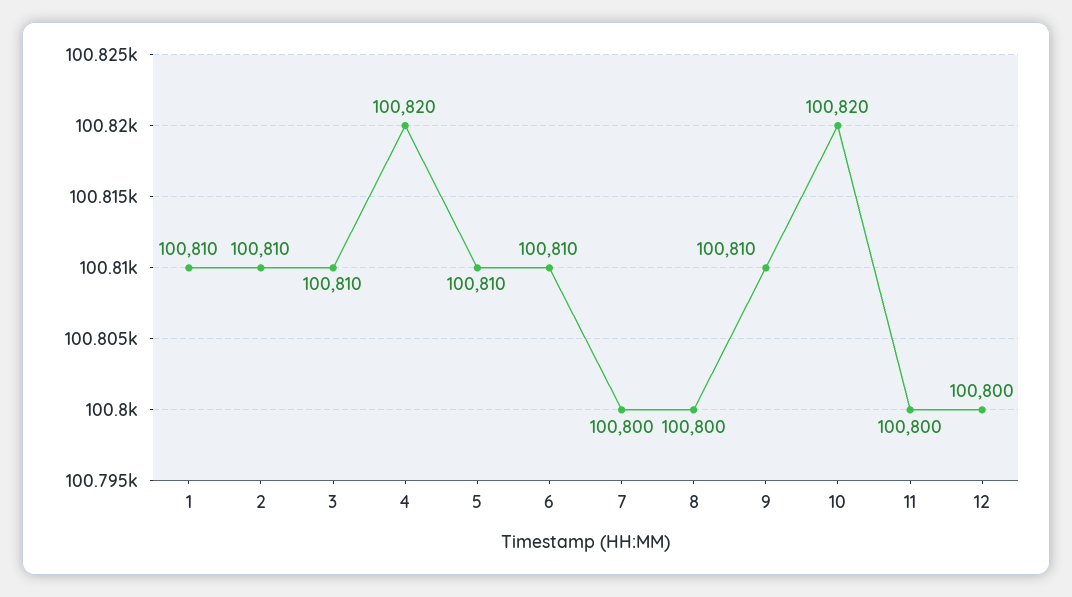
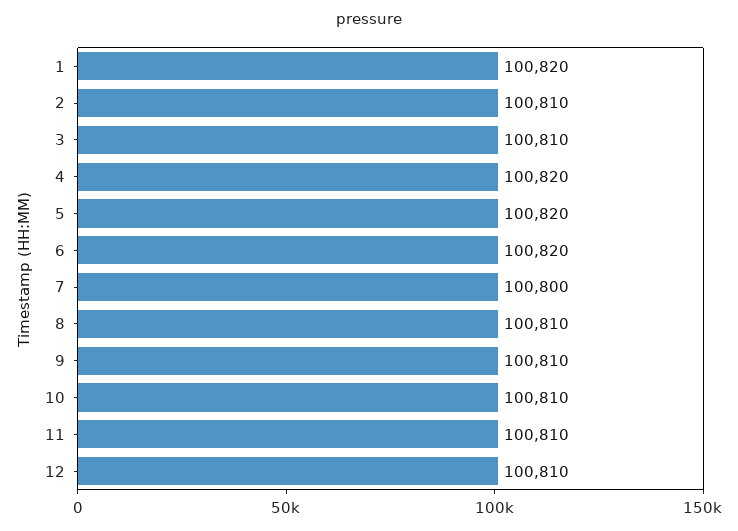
1: 100810 -> 100820
5: 100810 -> 100820
6: 100810 -> 100820
8: 100800 -> 100810
10: 100820 -> 100810
11: 100800 -> 100810
12: 100800 -> 100810

